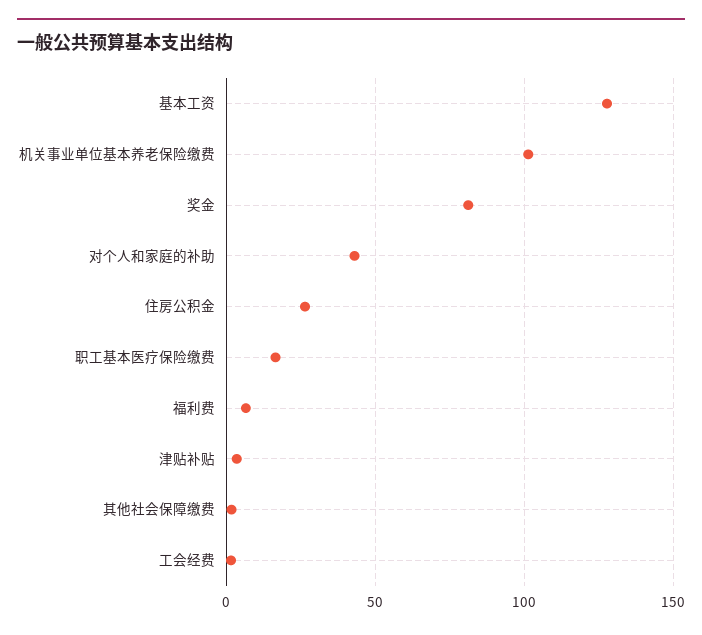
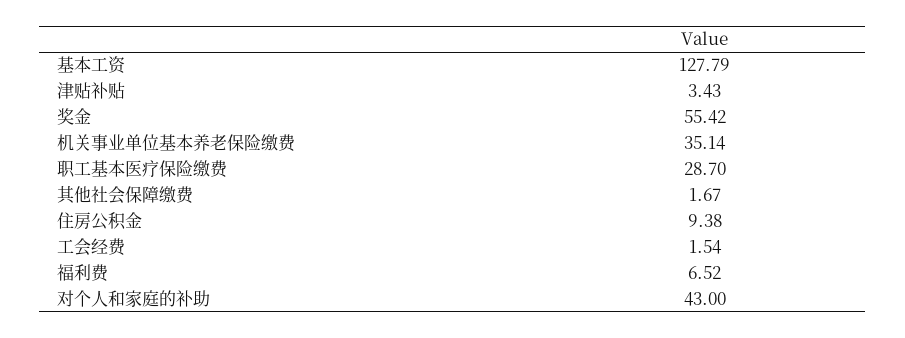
机关事业单位基本养老保险缴费: 100 -> 35.14
奖金: 80 -> 55.42
住房公积金: 25 -> 9.38
职工基本医疗保险缴费: 15 -> 28.7

